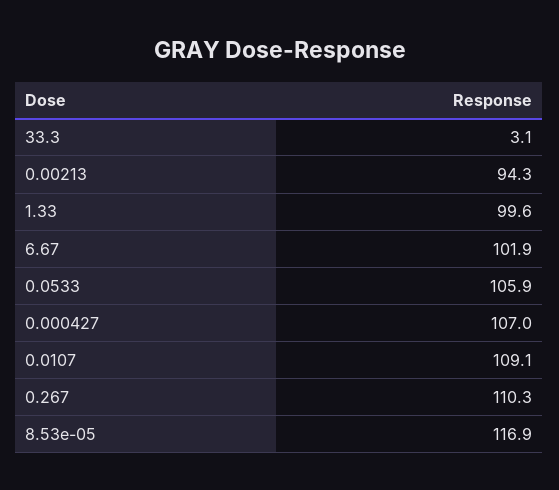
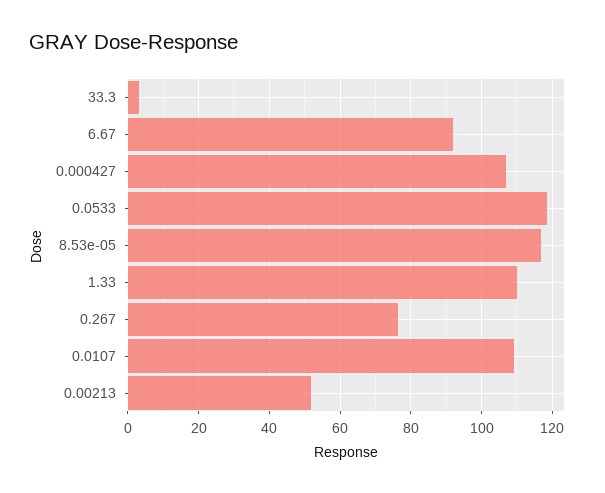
0.00213: 94.3 -> 52
1.33: 99.6 -> 110
6.67: 101.9 -> 92
0.0533: 105.9 -> 118
0.267: 110.3 -> 76

